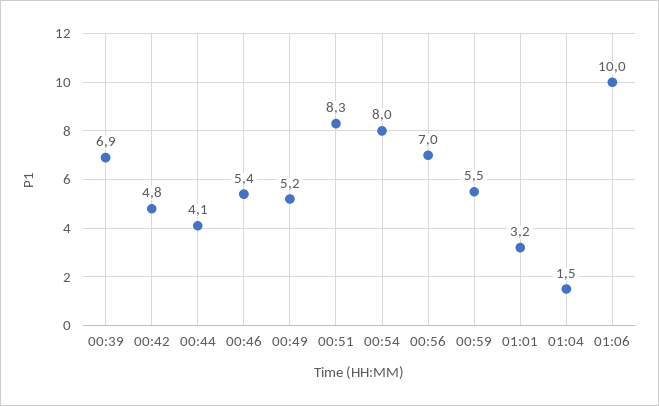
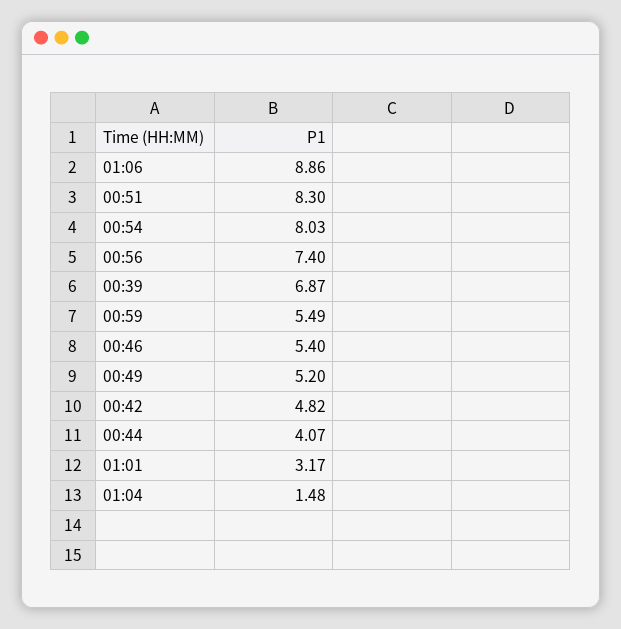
00:56: 7 -> 7.4
01:06: 10 -> 8.86

